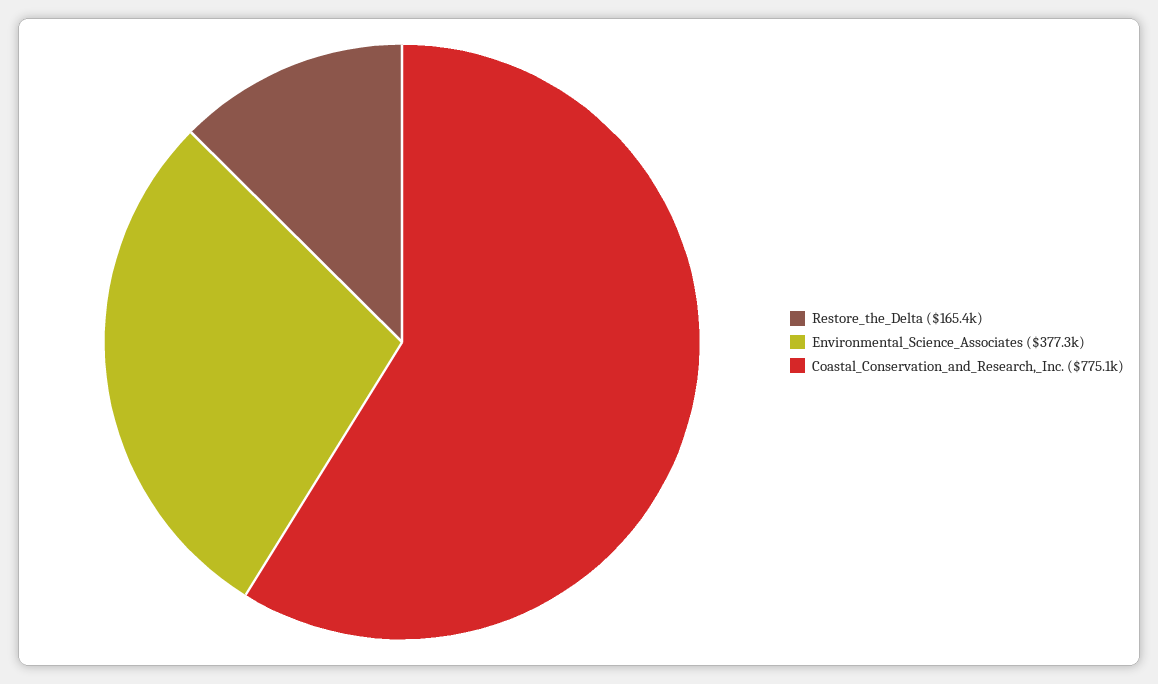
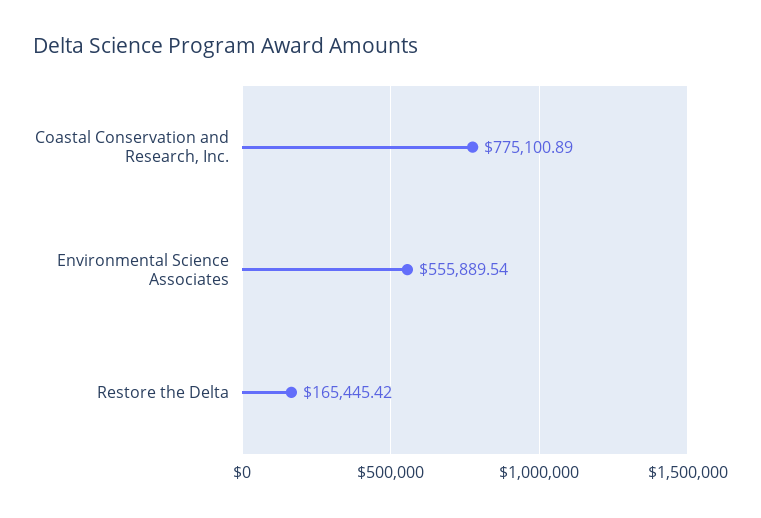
Environmental_Science_Associates: 377300 -> 555889.54

